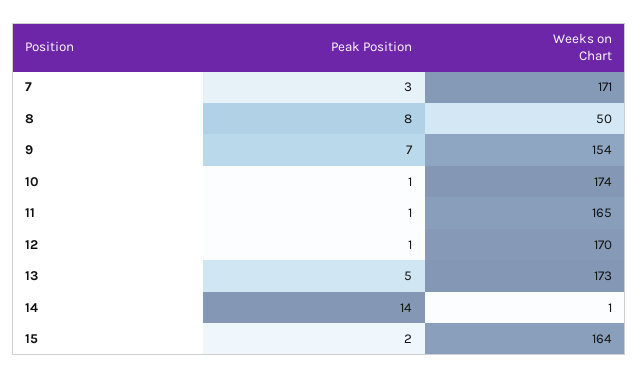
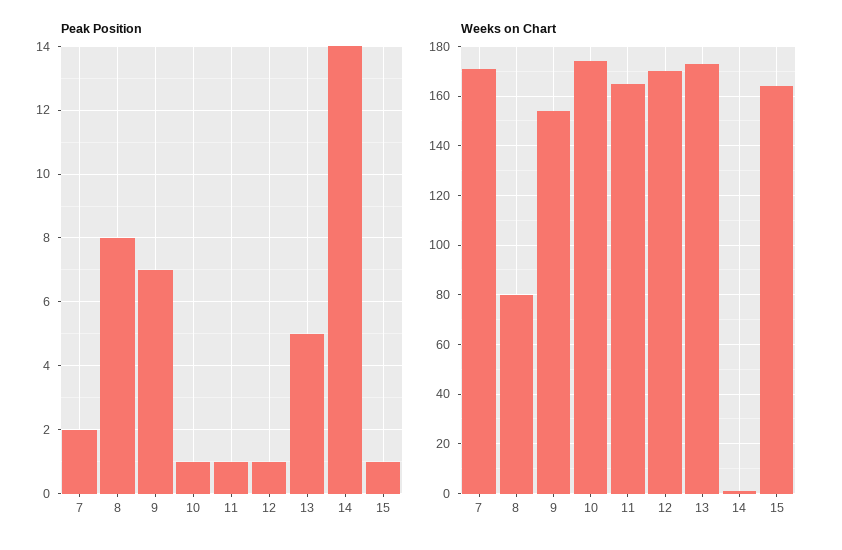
Peak Position, 7: 3 -> 2
Weeks on Chart, 8: 50 -> 80
Peak Position, 15: 2 -> 1

